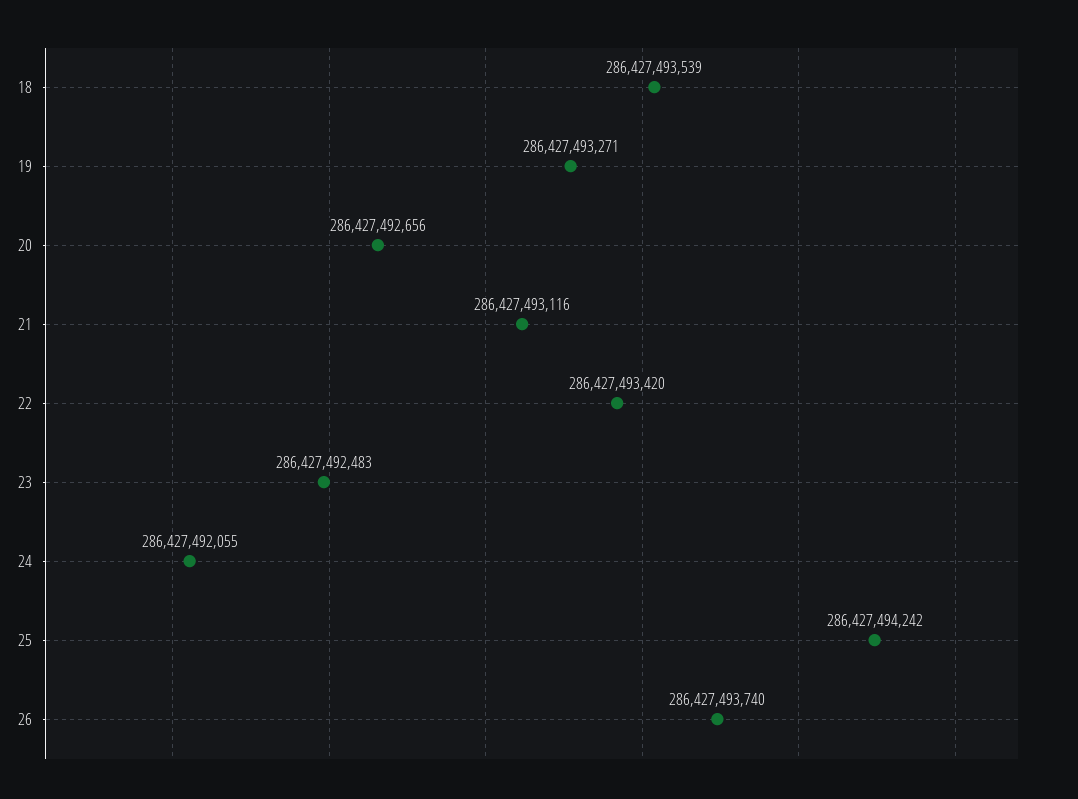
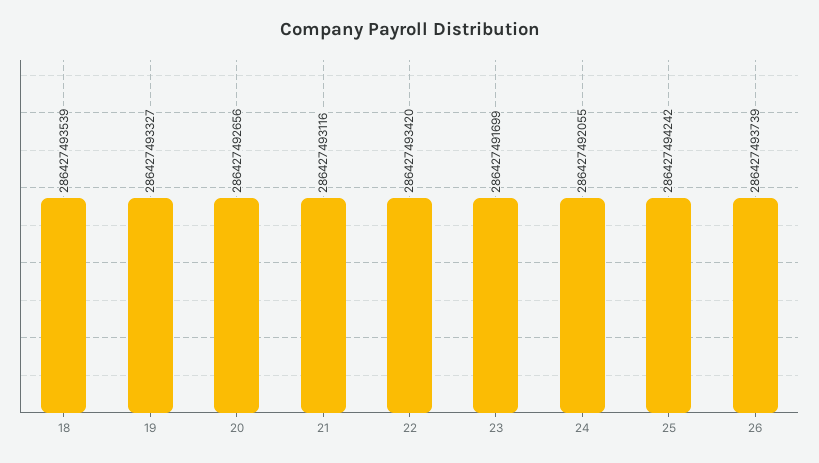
19: 286427493271 -> 286427493327
23: 286427492483 -> 286427491699
26: 286427493740 -> 286427493739

